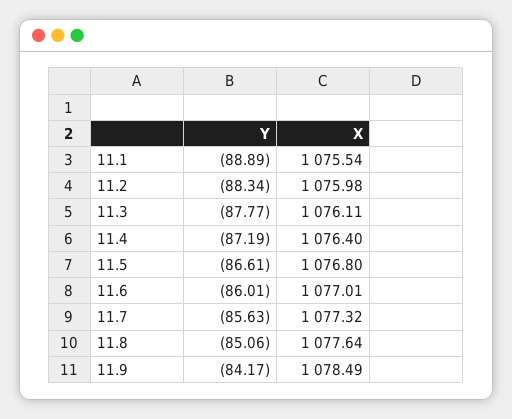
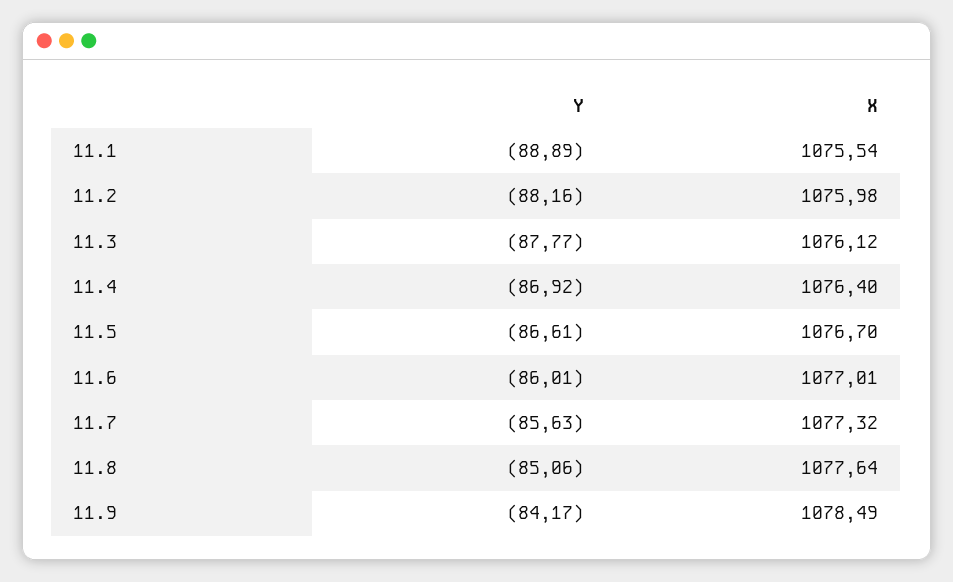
Y, 11.2: -88.34 -> -88.16
X, 11.3: 1076.11 -> 1076.12
Y, 11.4: -87.19 -> -86.92
X, 11.5: 1076.8 -> 1076.7

